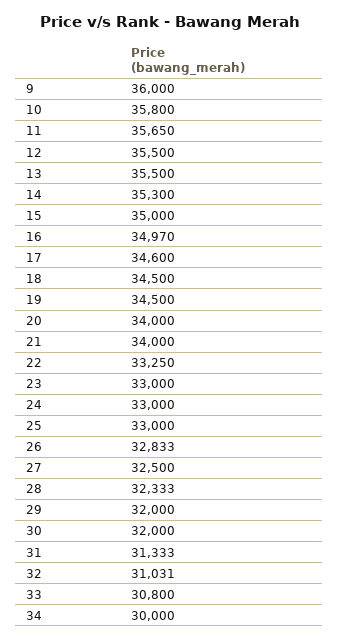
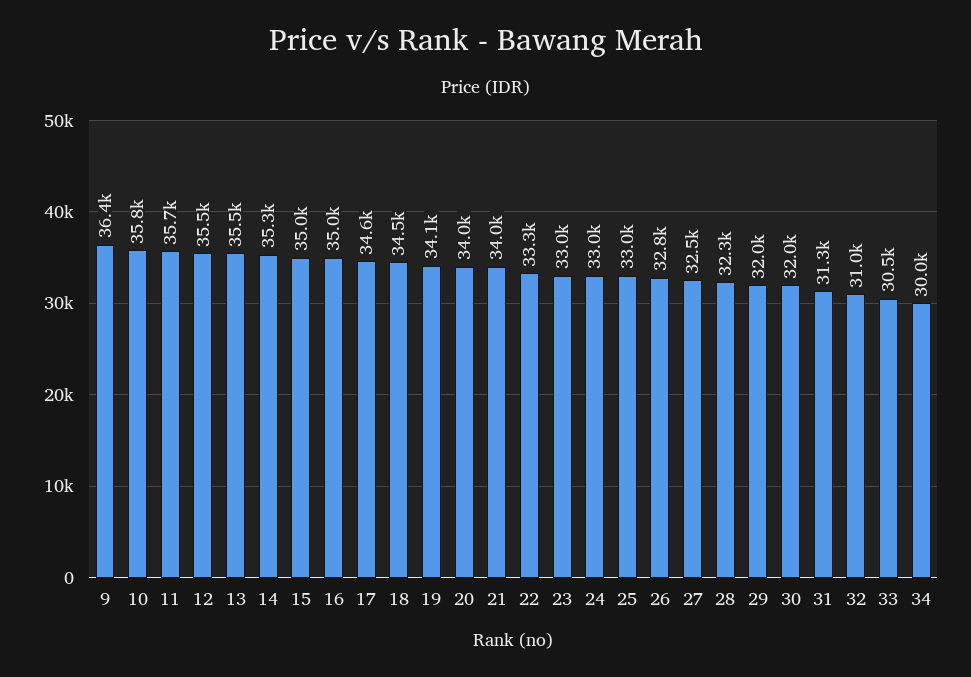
9: 36000 -> 36400
19: 34500 -> 34100
33: 30800 -> 30500

